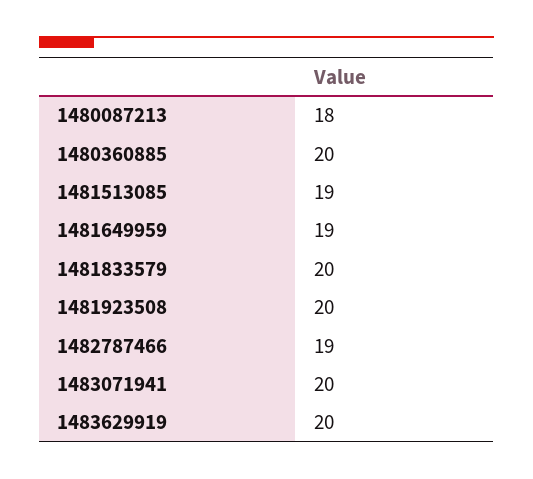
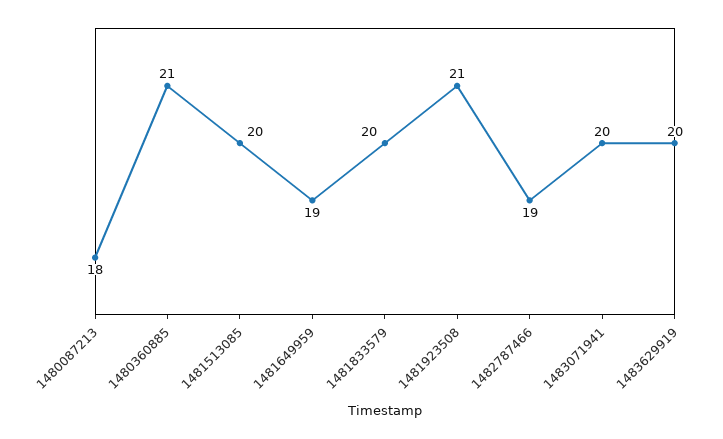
1480360885: 20 -> 21
1481513085: 19 -> 20
1481923508: 20 -> 21

